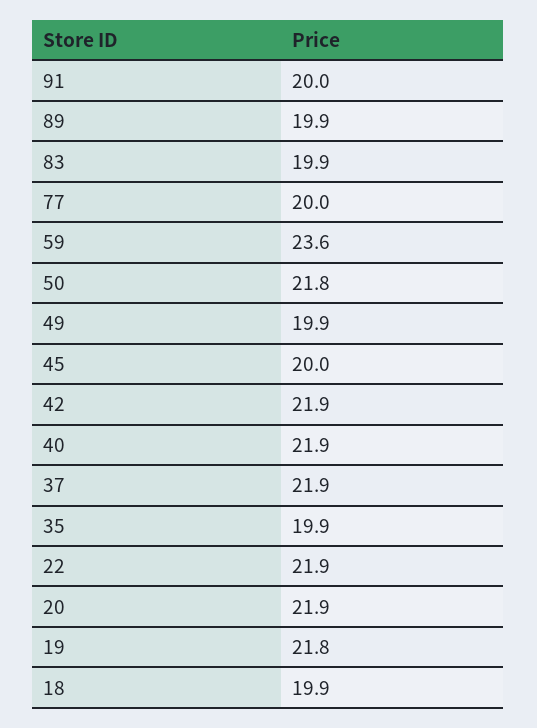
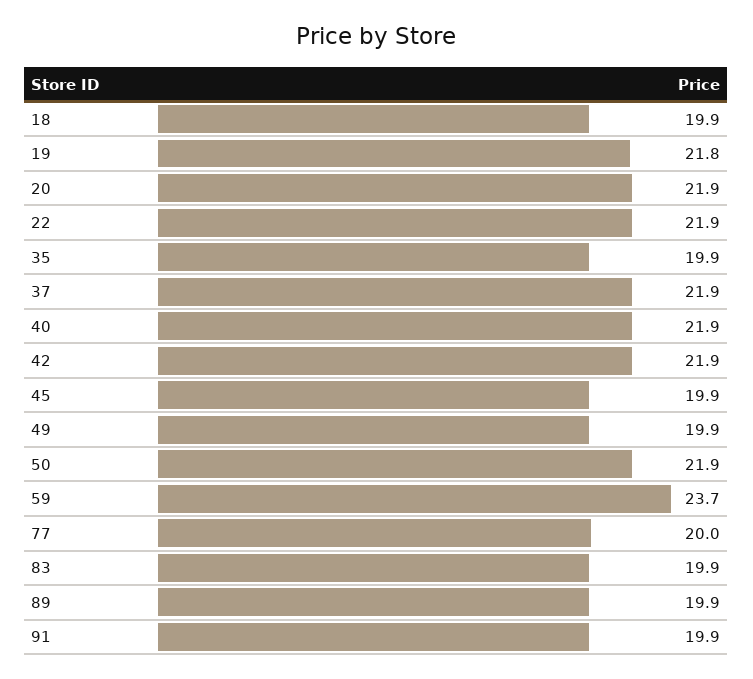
91: 20 -> 19.9
59: 23.6 -> 23.7
50: 21.8 -> 21.9
45: 20 -> 19.9

